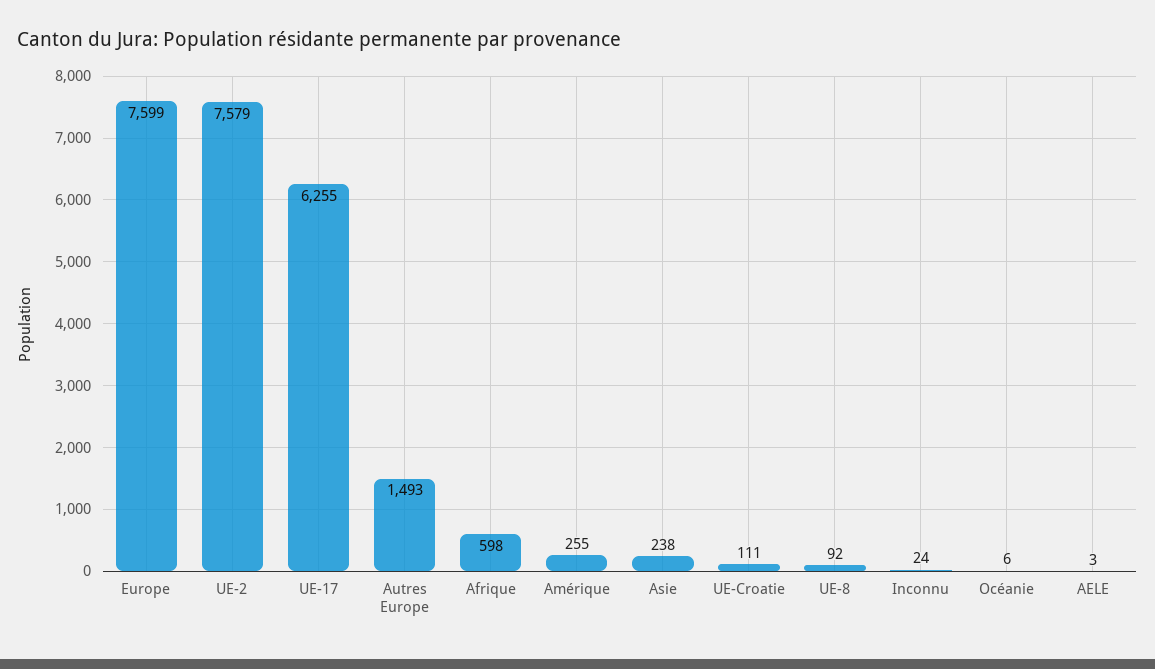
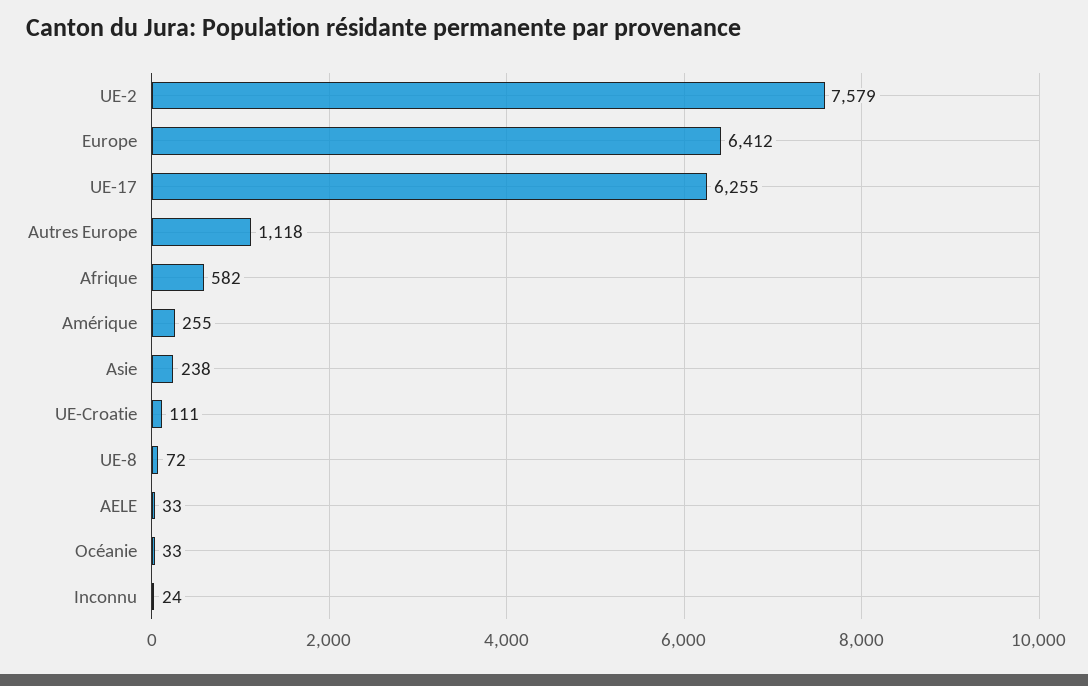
Europe: 7599 -> 6412
Autres Europe: 1493 -> 1118
Afrique: 598 -> 582
UE-8: 92 -> 72
Océanie: 6 -> 33
AELE: 3 -> 33

